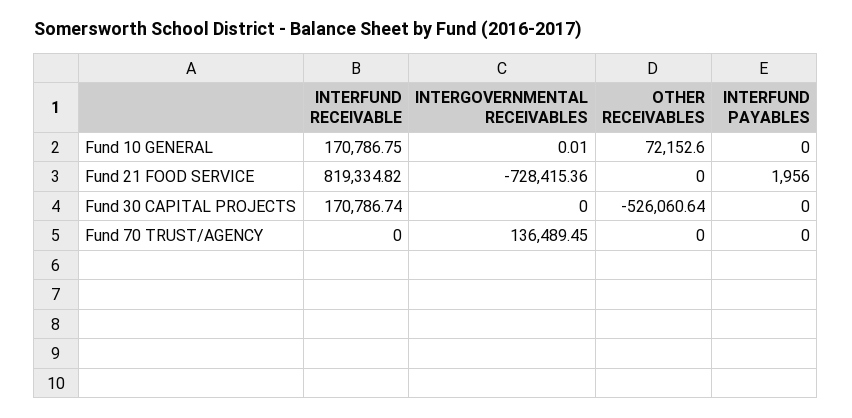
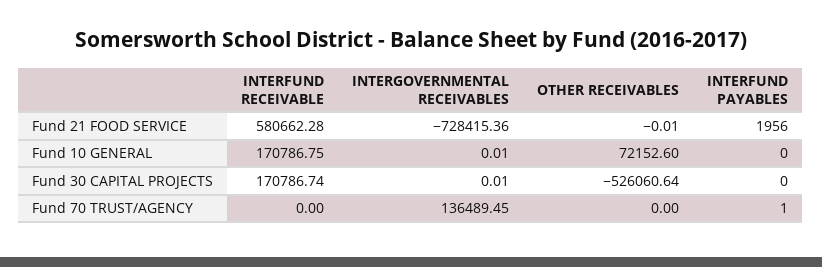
INTERFUND RECEIVABLE, Fund 21 FOOD SERVICE: 819334.82 -> 580662.28
OTHER RECEIVABLES, Fund 21 FOOD SERVICE: 0 -> -0.01
INTERGOVERNMENTAL RECEIVABLES, Fund 30 CAPITAL PROJECTS: 0 -> 0.01
INTERFUND PAYABLES, Fund 70 TRUST/AGENCY: 0 -> 1

